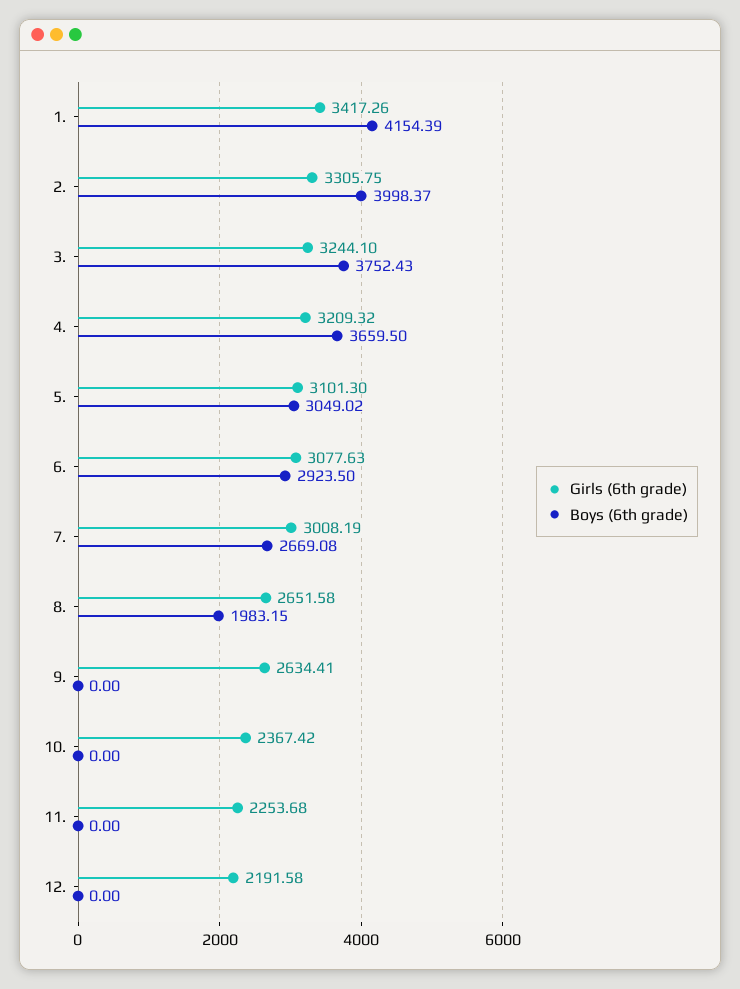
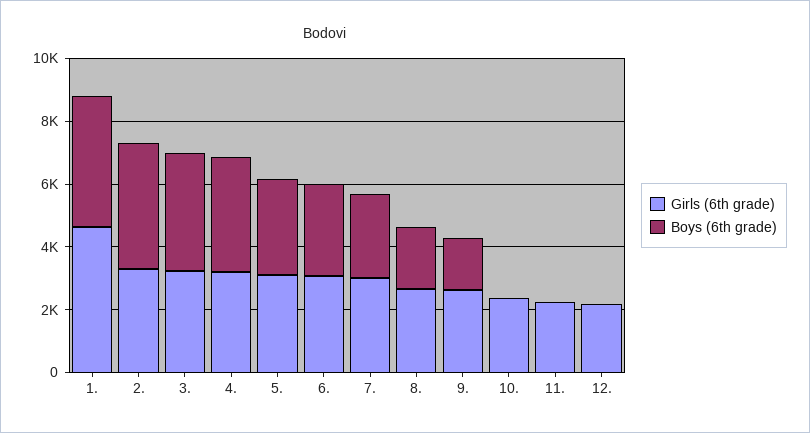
Girls (6th grade), 1.: 3417.26 -> 4500
Boys (6th grade), 9.: 0 -> 1500

